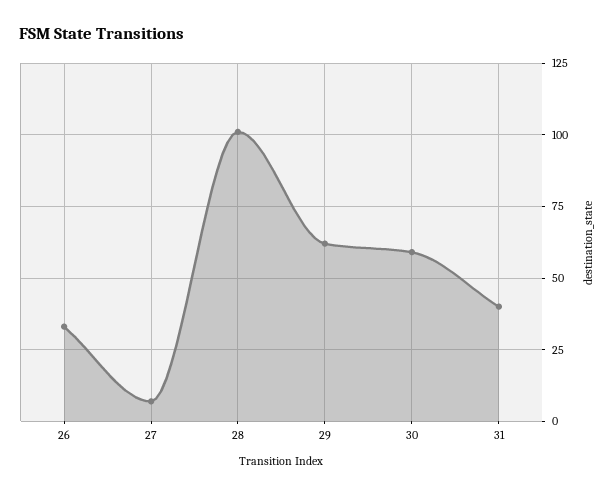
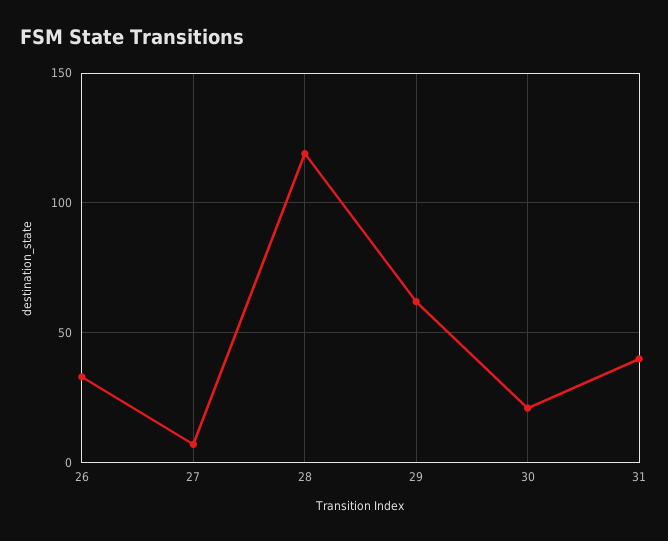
28: 100 -> 120
30: 60 -> 20

